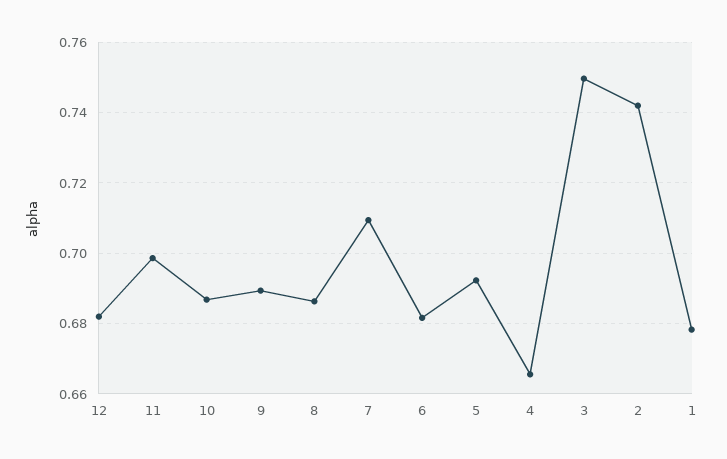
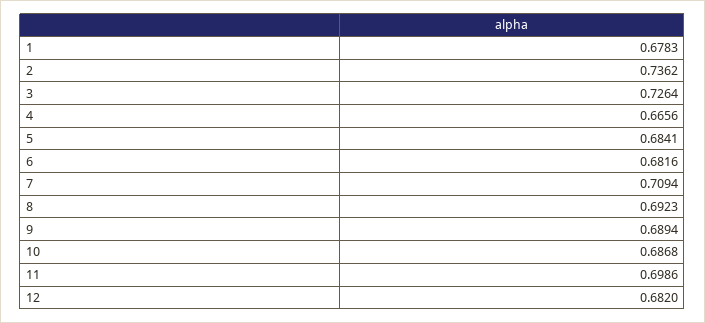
8: 0.686 -> 0.6923
5: 0.692 -> 0.6841
3: 0.75 -> 0.7264
2: 0.742 -> 0.7362

